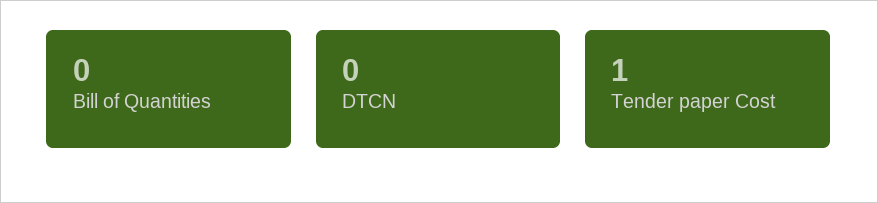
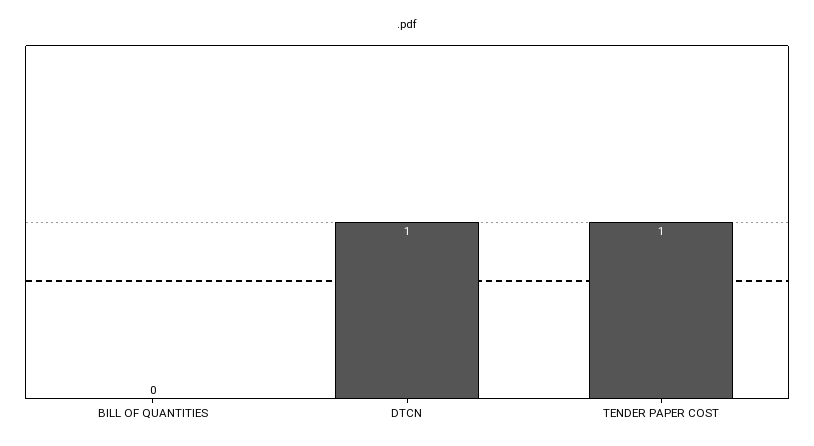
DTCN: 0 -> 1

